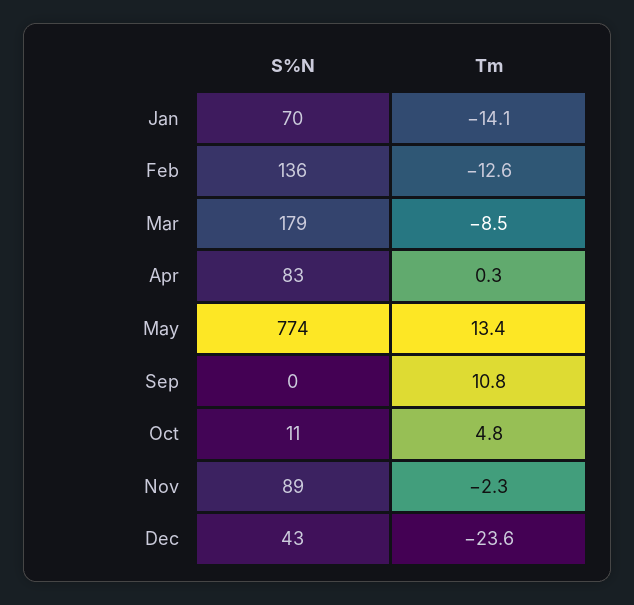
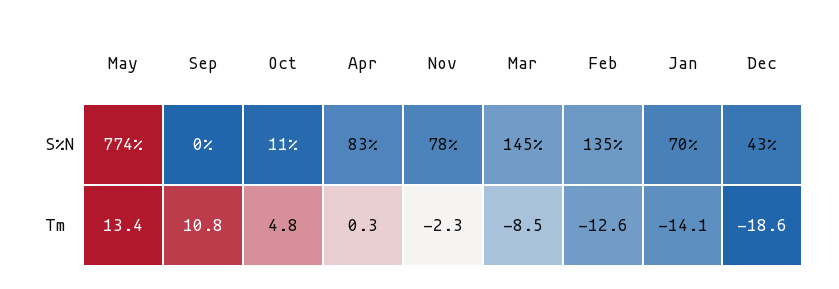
S%N, Feb: 136 -> 135
S%N, Mar: 179 -> 145
S%N, Nov: 89 -> 78
Tm, Dec: -23.6 -> -18.6

